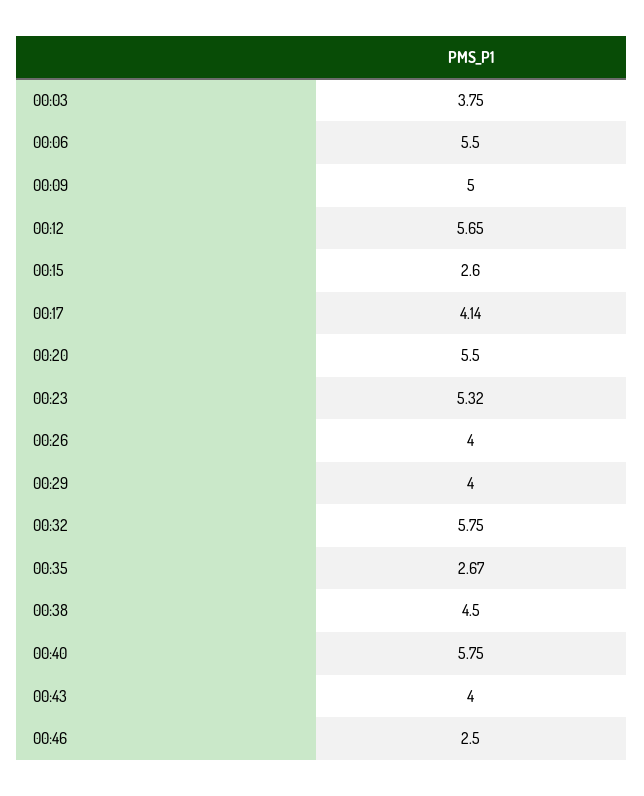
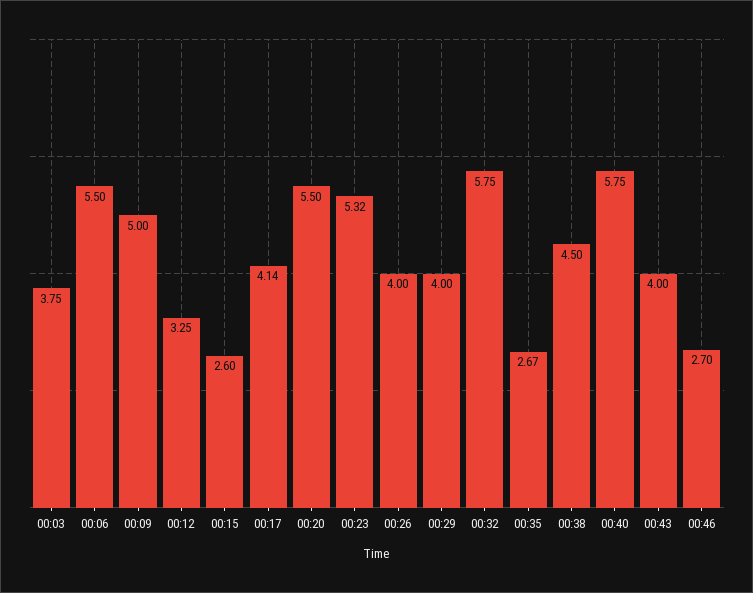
00:12: 5.65 -> 3.25
00:46: 2.5 -> 2.7

